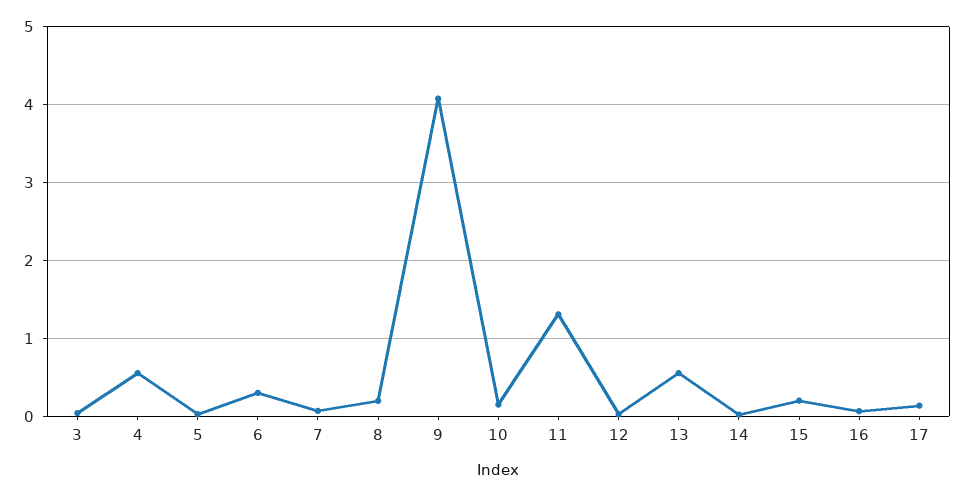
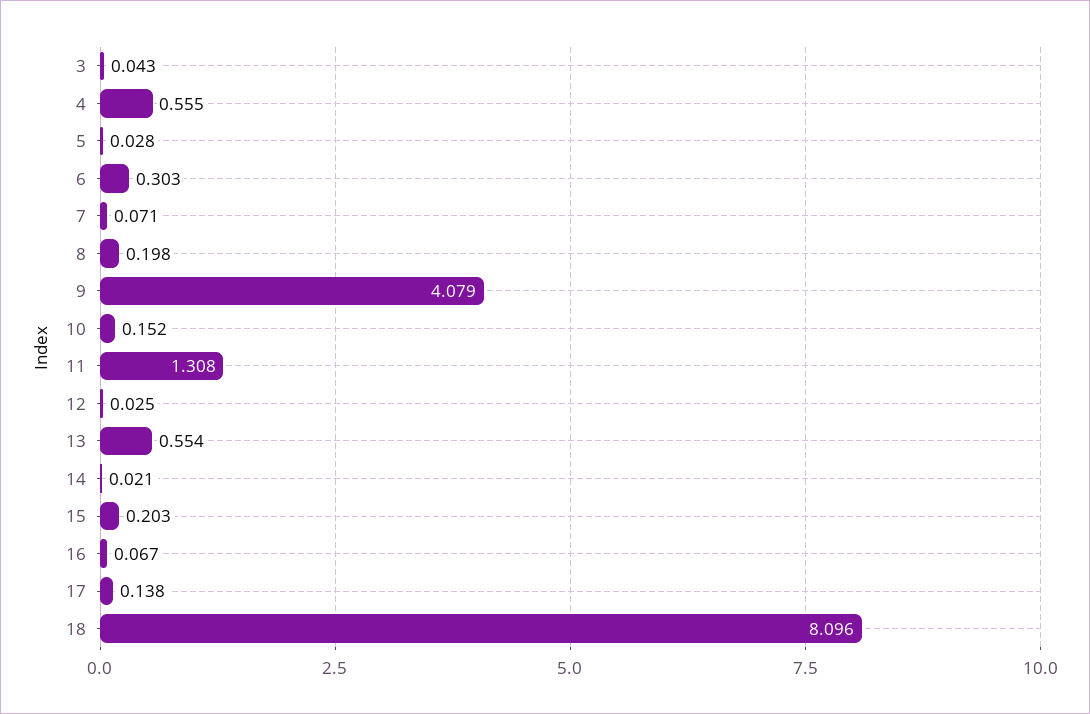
18: none -> 8.096

